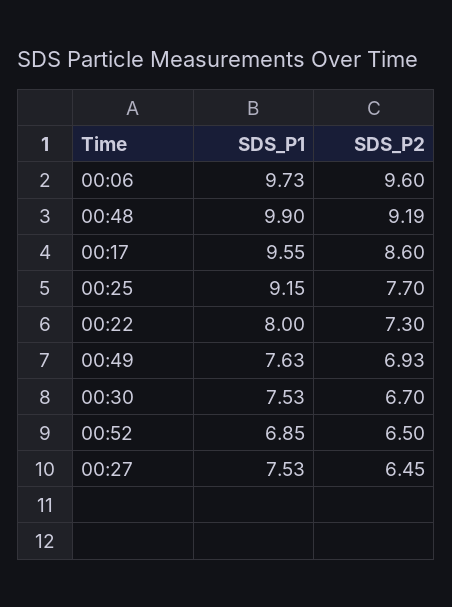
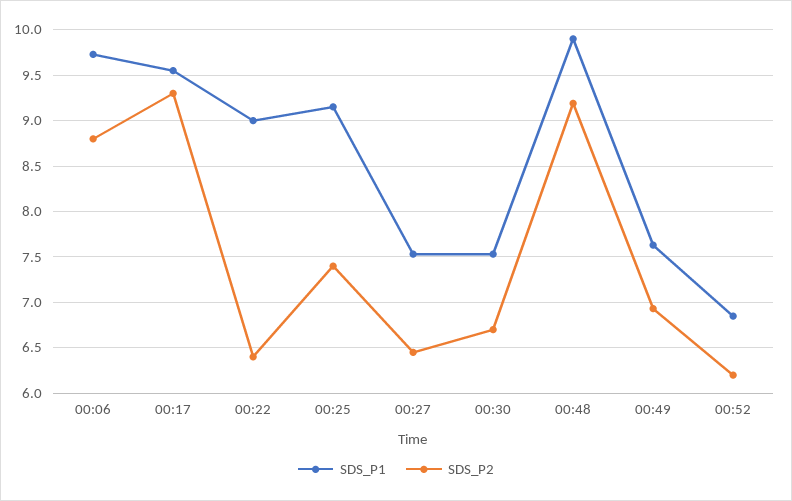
SDS_P2, 00:06: 9.6 -> 8.8
SDS_P2, 00:17: 8.6 -> 9.3
SDS_P2, 00:25: 7.7 -> 7.4
SDS_P1, 00:22: 8 -> 9
SDS_P2, 00:22: 7.3 -> 6.4
SDS_P2, 00:52: 6.5 -> 6.2

